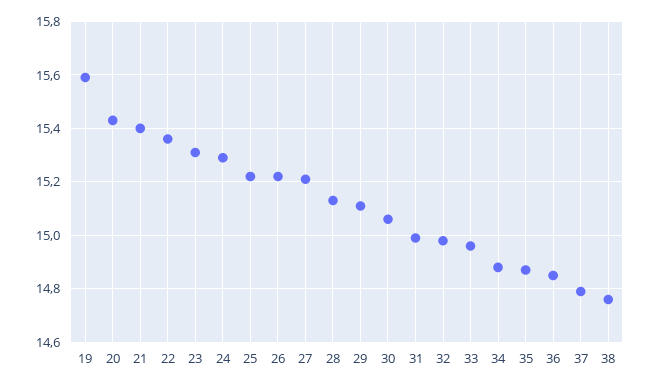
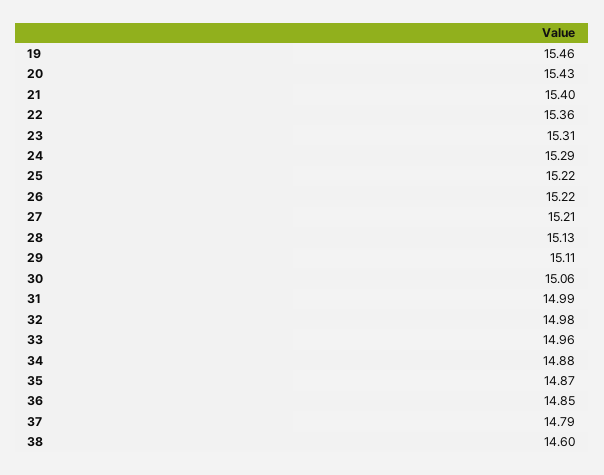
19: 15.6 -> 15.46
38: 14.75 -> 14.6

